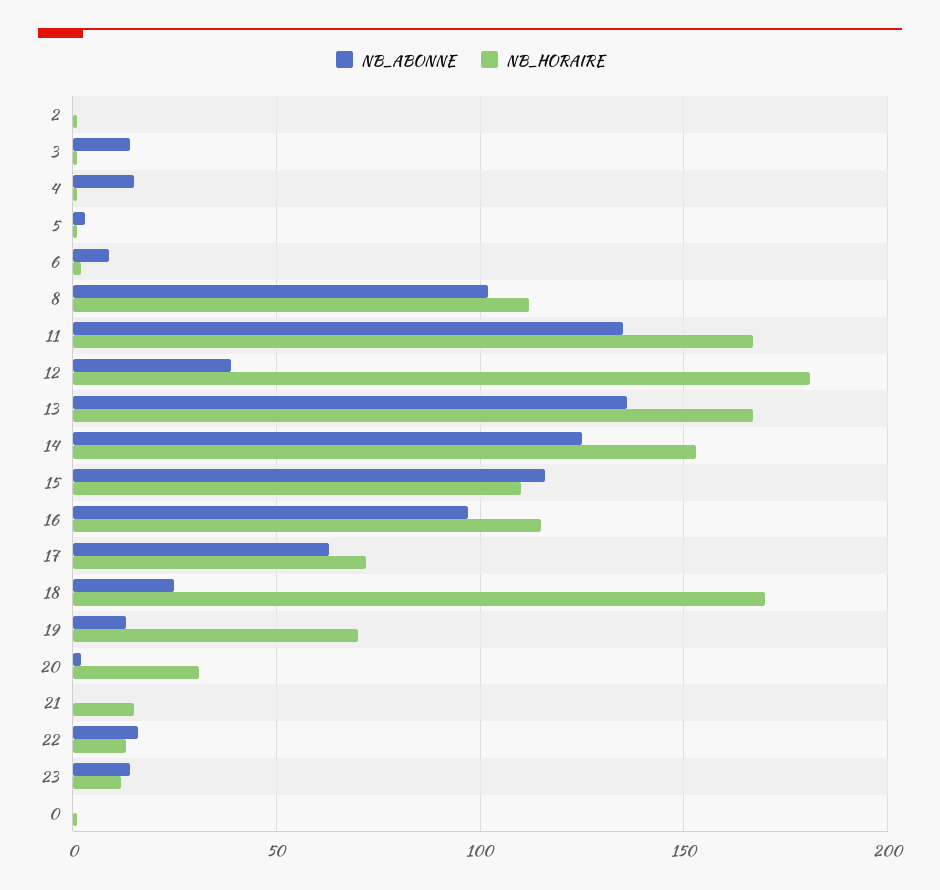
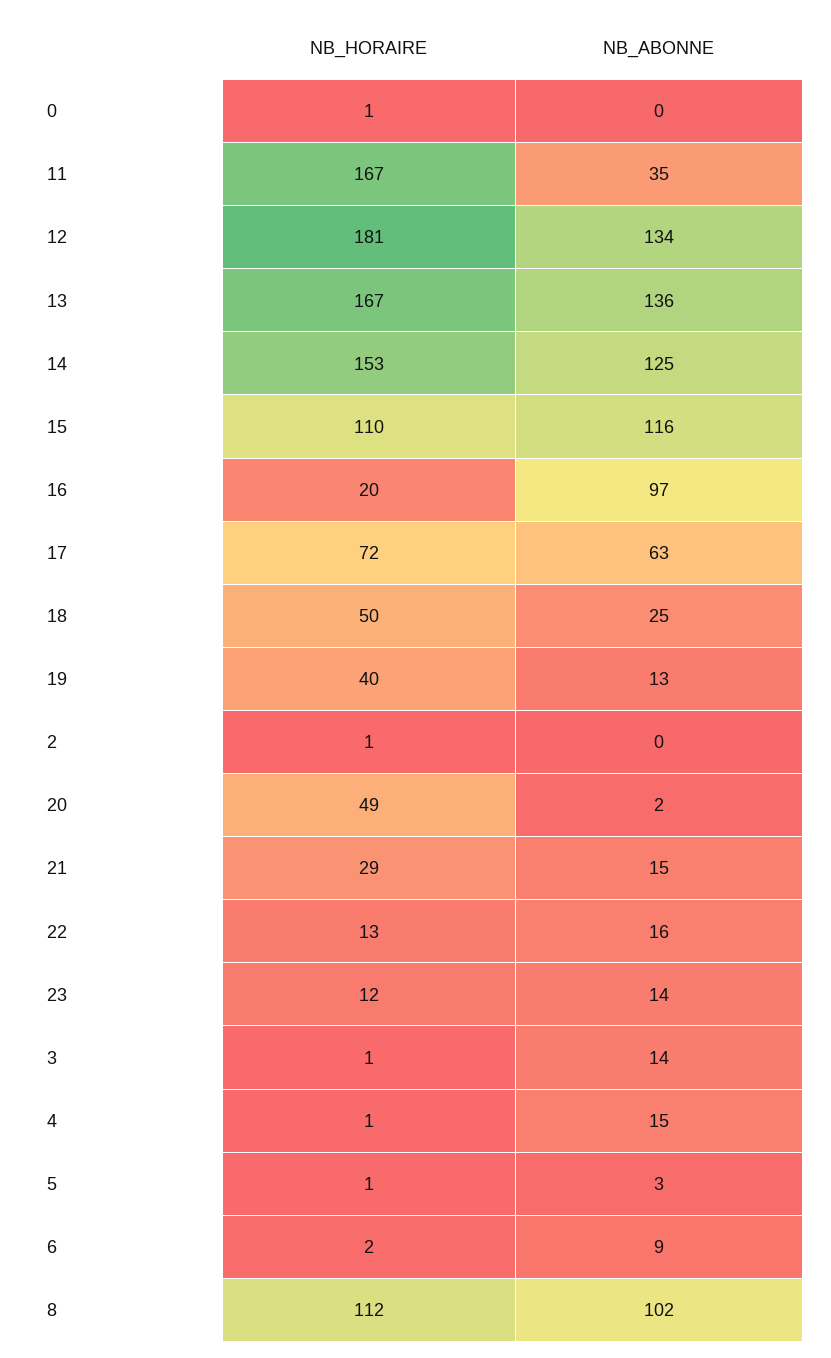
NB_ABONNE, 11: 135 -> 35
NB_ABONNE, 12: 40 -> 134
NB_HORAIRE, 16: 115 -> 20
NB_HORAIRE, 18: 170 -> 50
NB_HORAIRE, 19: 70 -> 40
NB_HORAIRE, 20: 30 -> 49
NB_ABONNE, 21: 0 -> 15
NB_HORAIRE, 21: 15 -> 29

